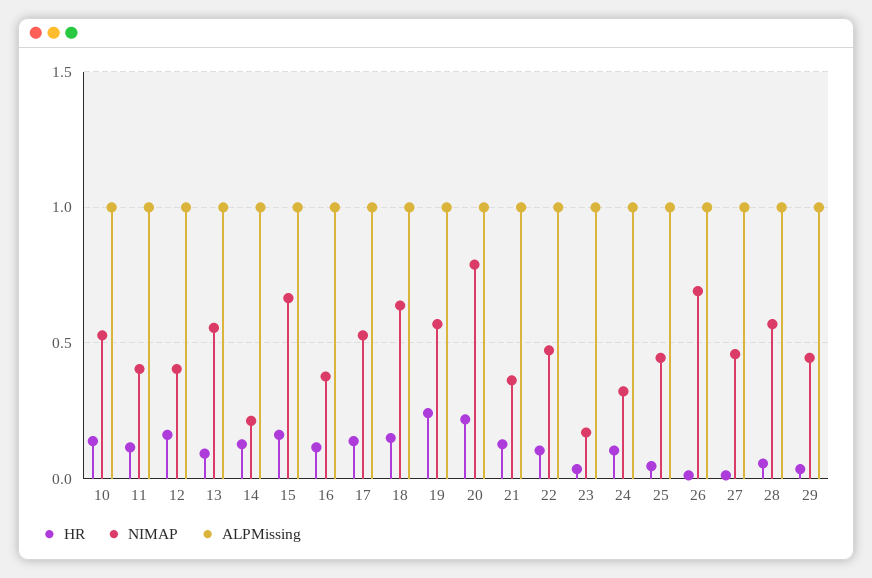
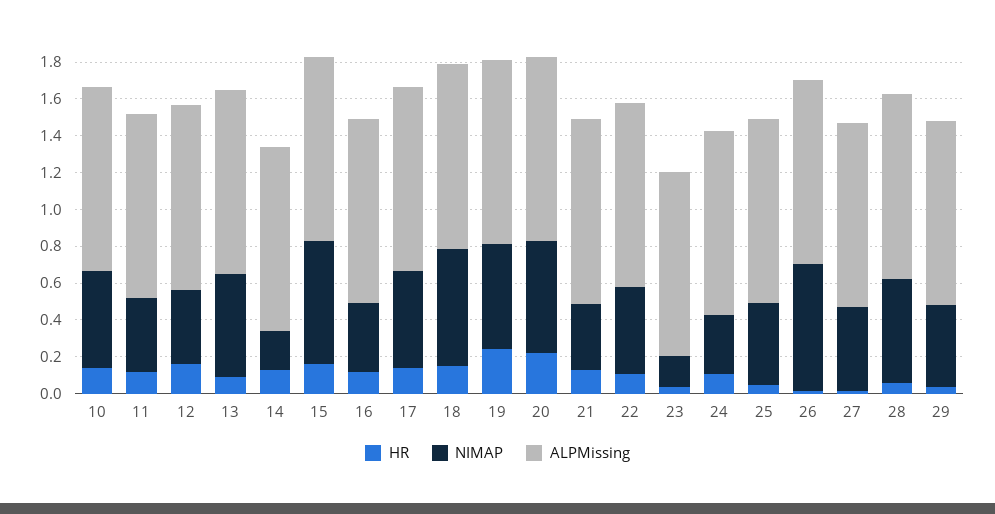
NIMAP, 20: 0.8 -> 0.6

